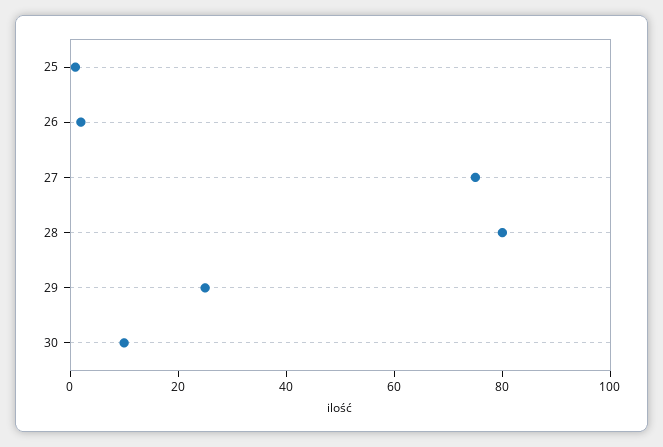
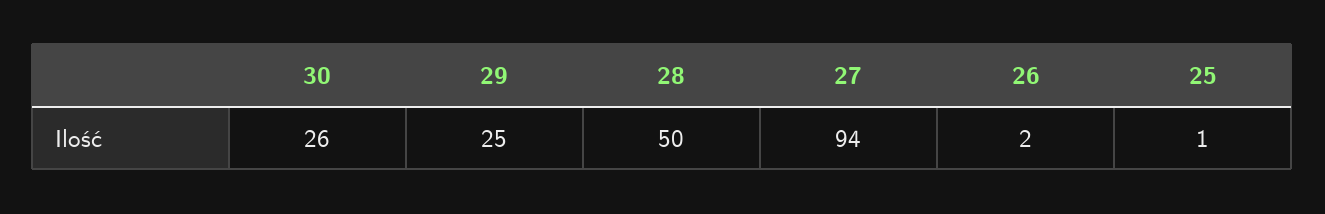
27: 75 -> 94
28: 80 -> 50
30: 10 -> 26

